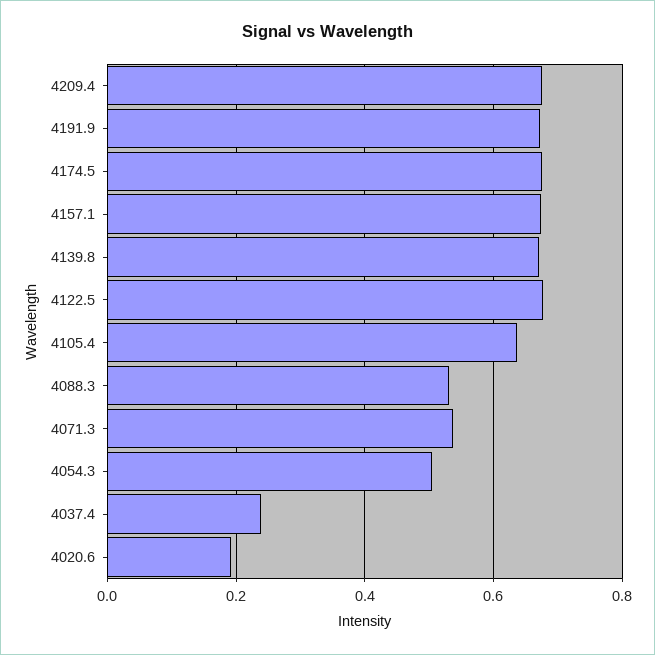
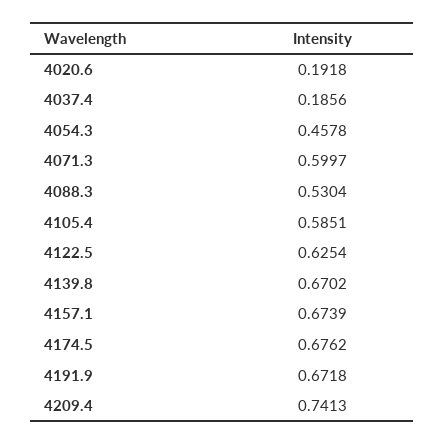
4209.4: 0.68 -> 0.7413
4122.5: 0.68 -> 0.6254
4105.4: 0.64 -> 0.5851
4071.3: 0.54 -> 0.5997
4054.3: 0.5 -> 0.4578
4037.4: 0.24 -> 0.1856

